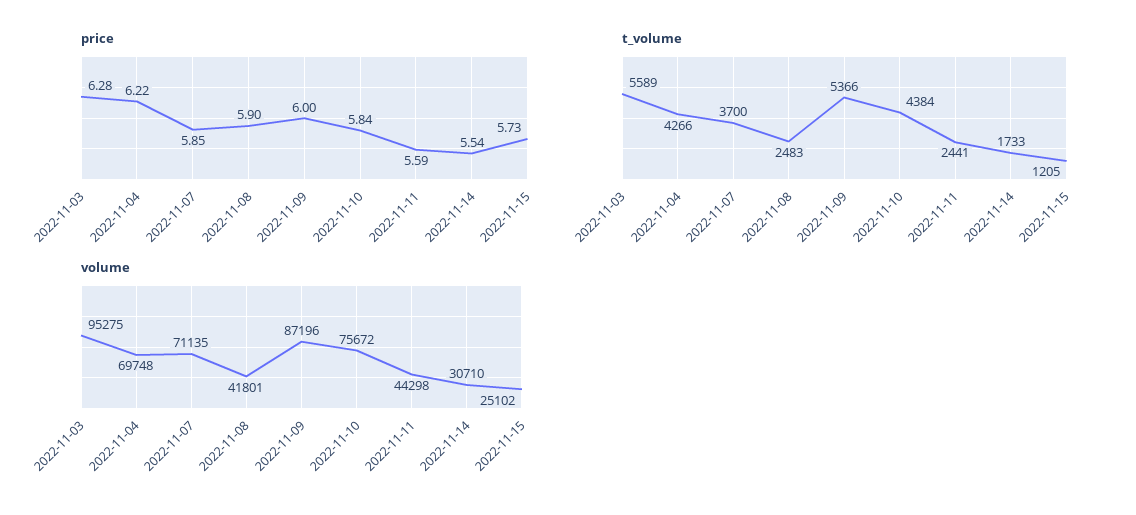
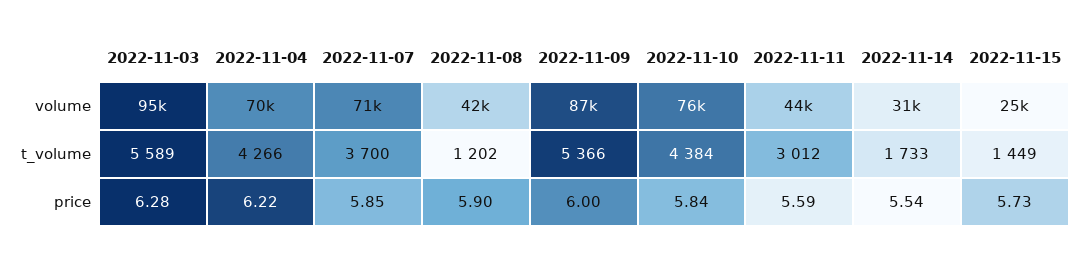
t_volume, 2022-11-08: 2483 -> 1202
t_volume, 2022-11-11: 2441 -> 3012
t_volume, 2022-11-15: 1205 -> 1449

